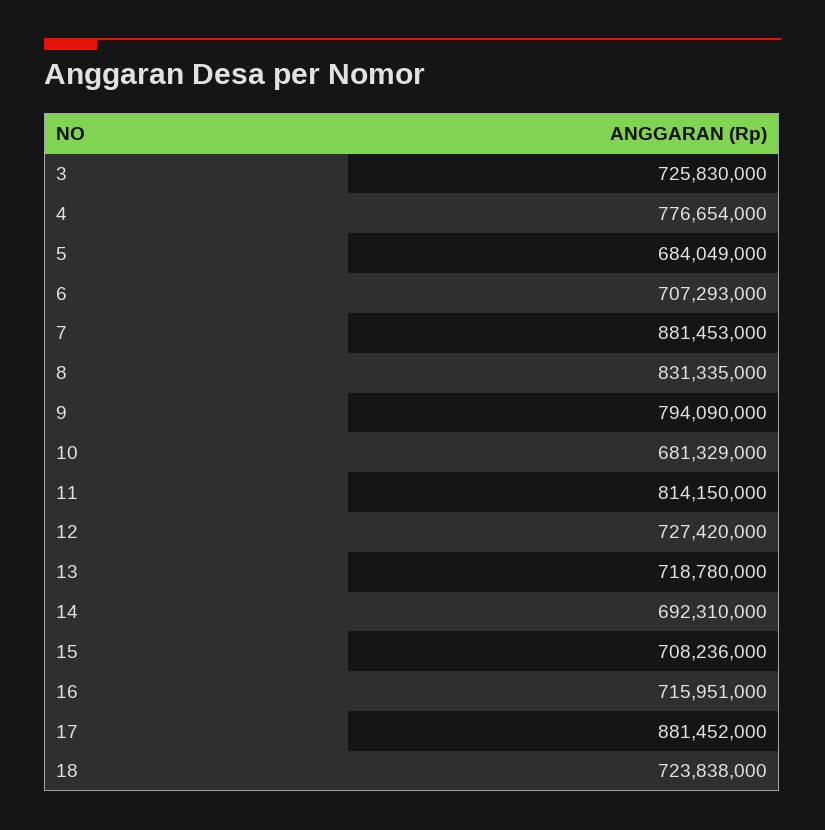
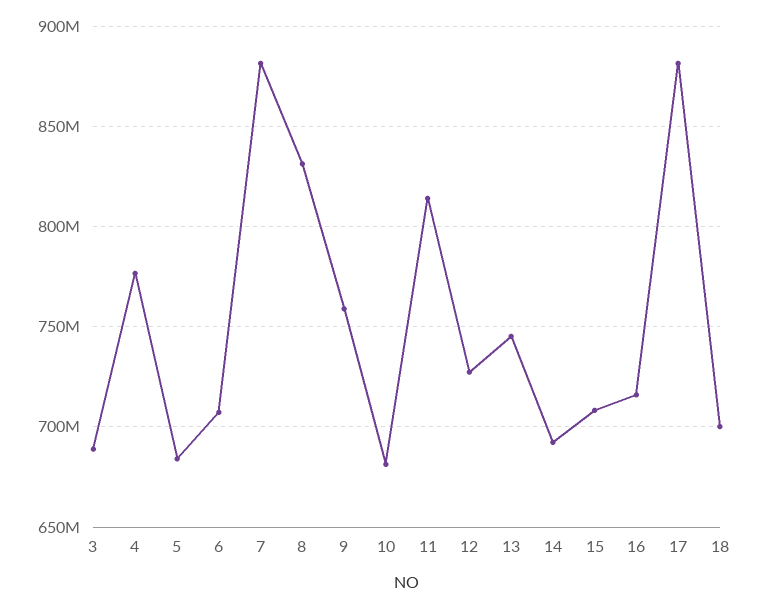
3: 725830000 -> 690000000
9: 794090000 -> 760000000
13: 718780000 -> 745000000
18: 723838000 -> 700000000

